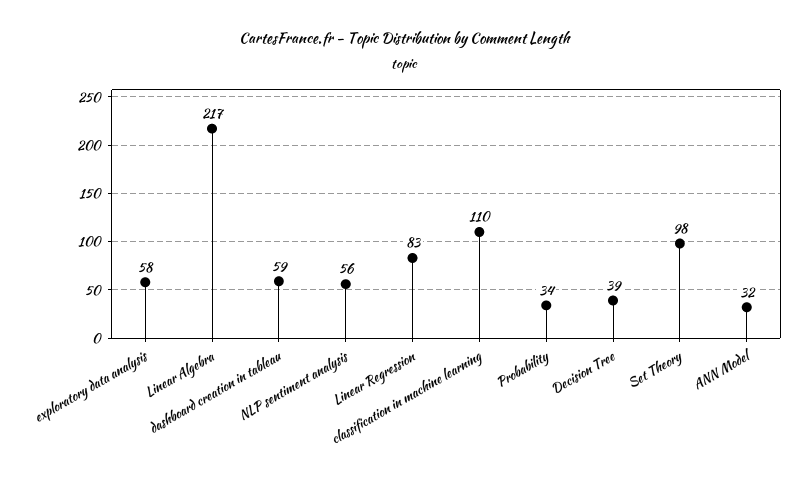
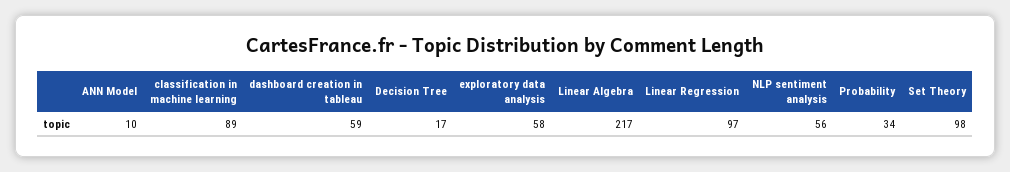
Linear Regression: 83 -> 97
classification in machine learning: 110 -> 89
Decision Tree: 39 -> 17
ANN Model: 32 -> 10

